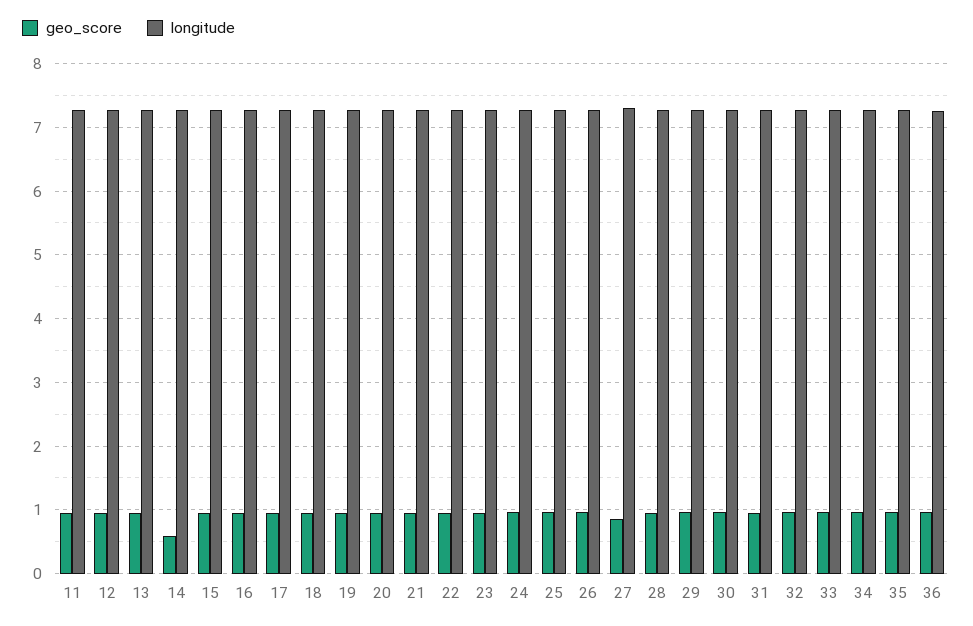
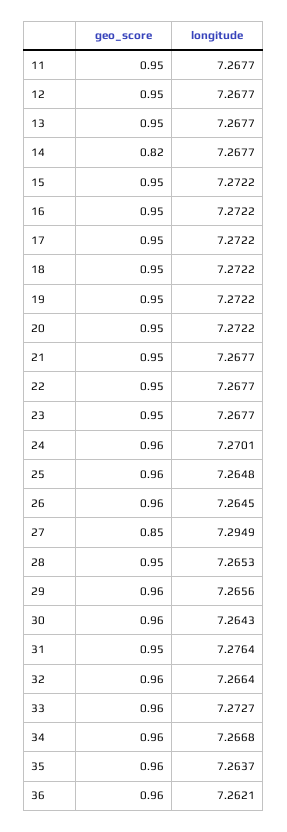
geo_score, 14: 0.6 -> 0.82

